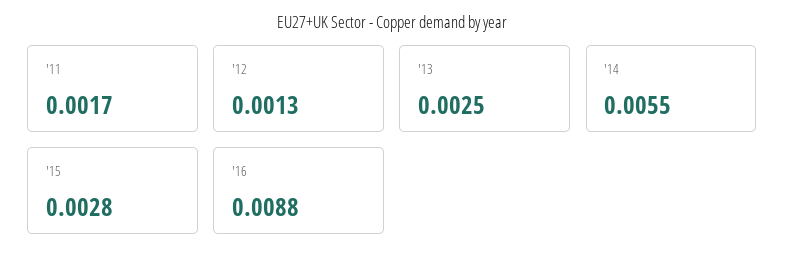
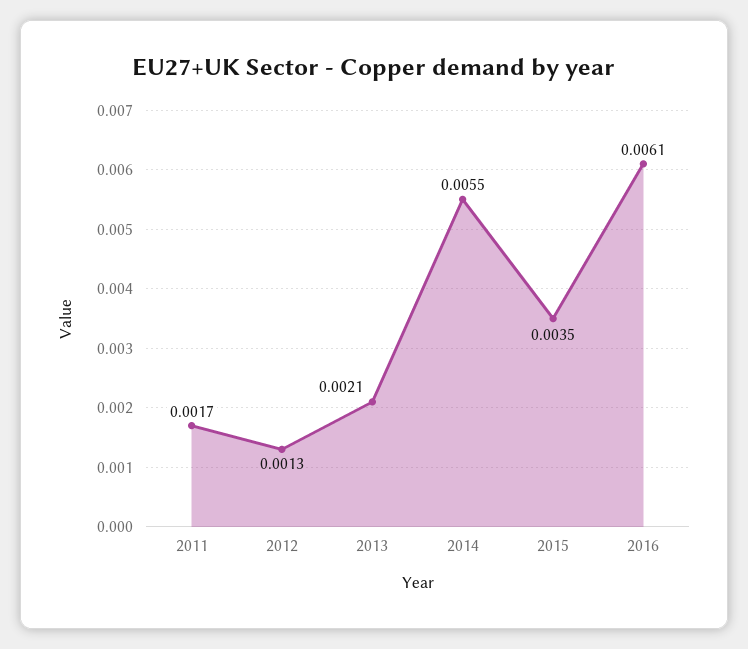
'13: 0.0025 -> 0.0021
'15: 0.0028 -> 0.0035
'16: 0.0088 -> 0.0061

